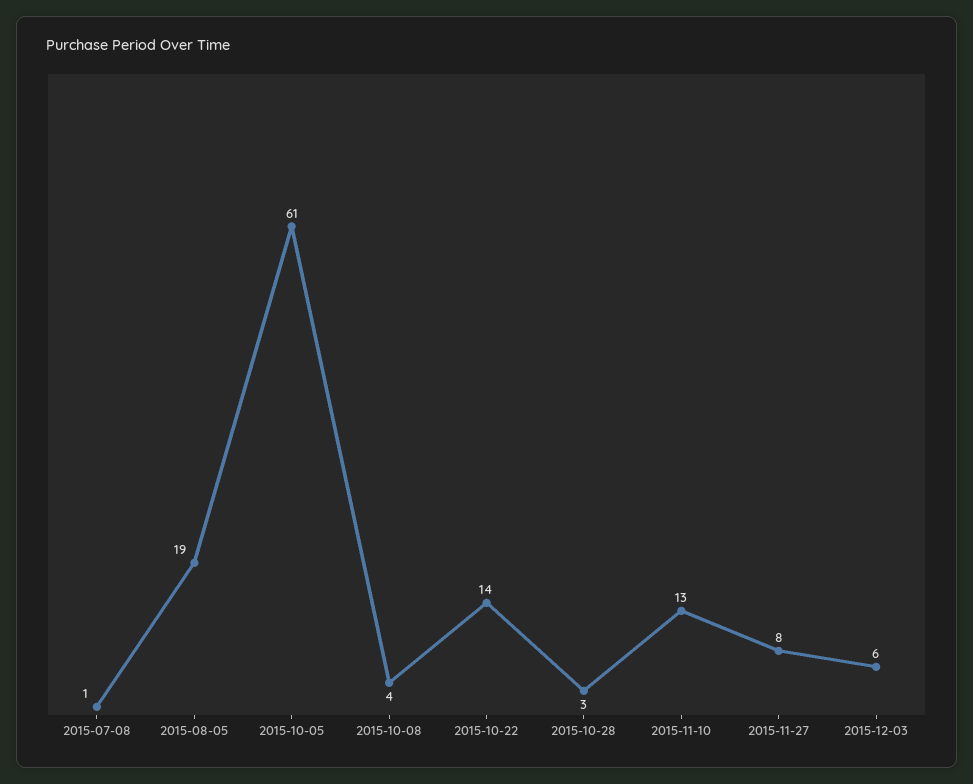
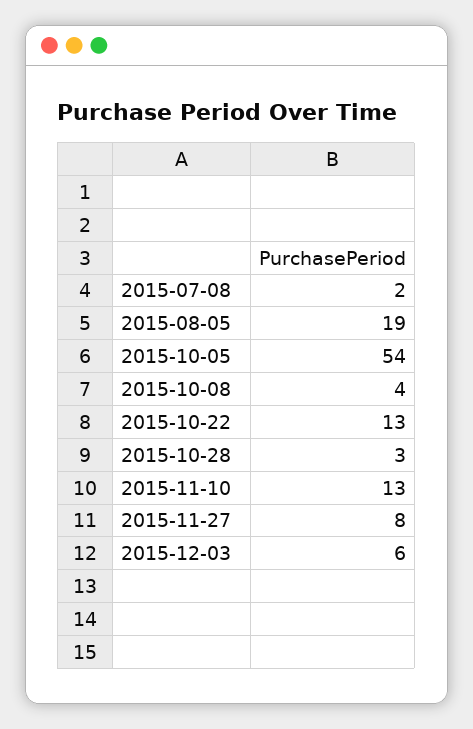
2015-07-08: 1 -> 2
2015-10-05: 61 -> 54
2015-10-22: 14 -> 13

